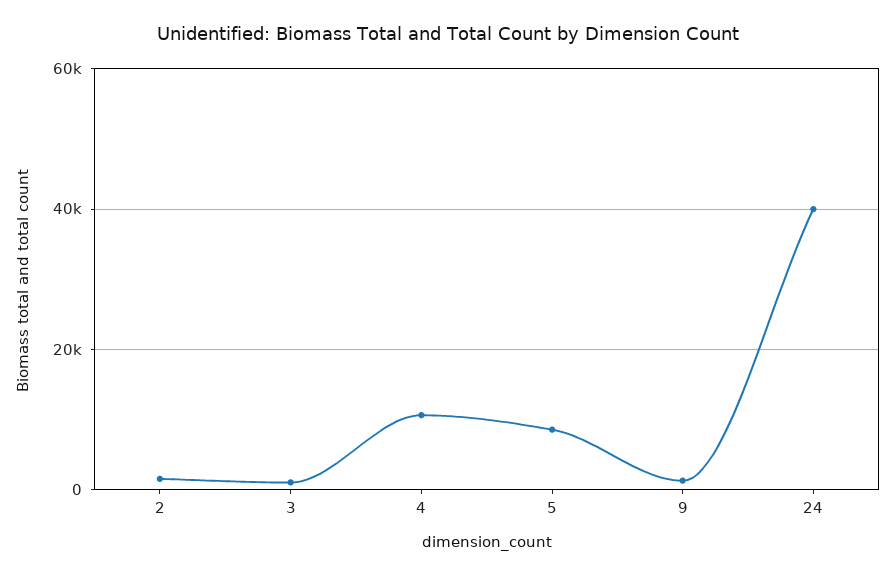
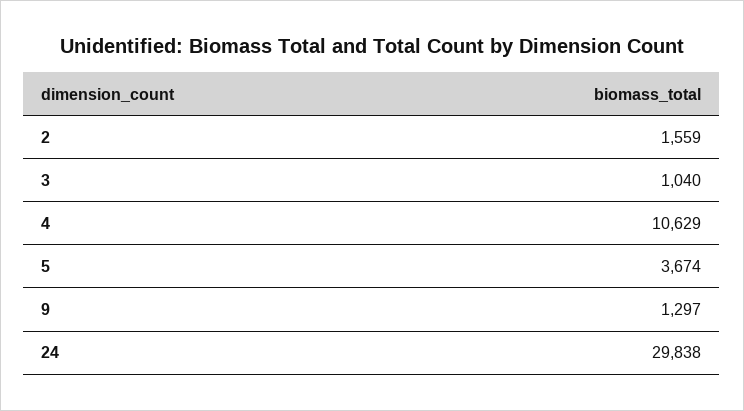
5: 8000 -> 3674
24: 40000 -> 29838

